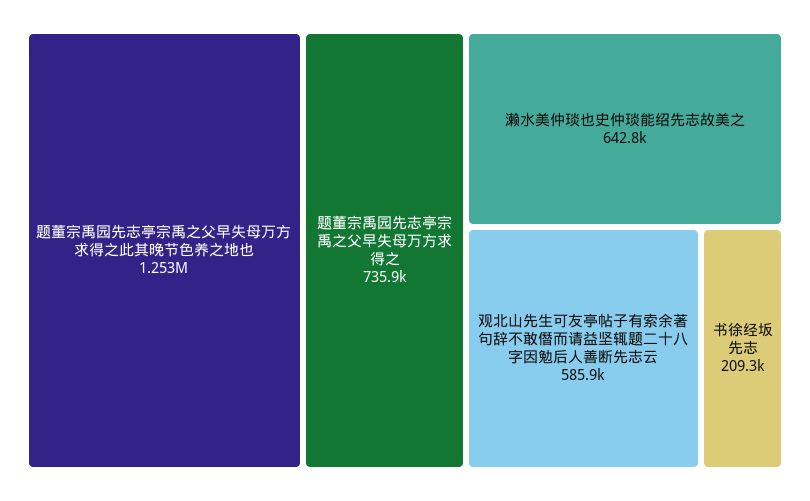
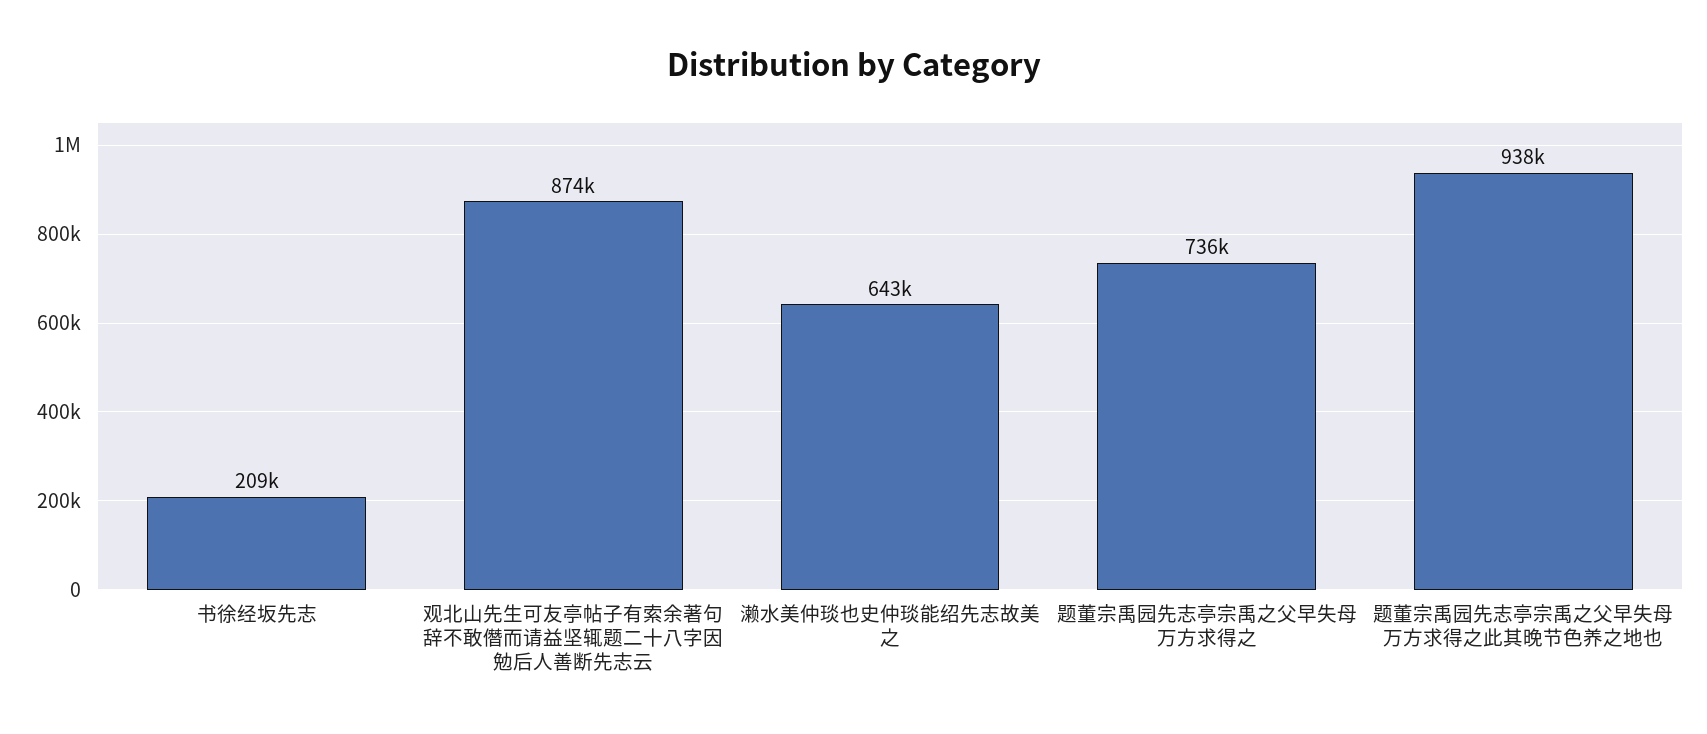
题董宗禹园先志亭宗禹之父早失母万方求得之此其晚节色养之地也: 1253000 -> 938000
观北山先生可友亭帖子有索余著句辞不敢僭而请益坚辄题二十八字因勉后人善断先志云: 585900 -> 874000

